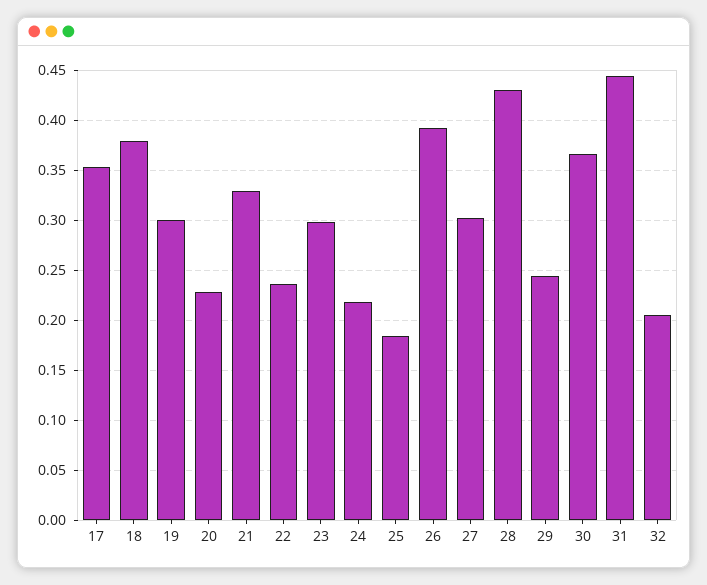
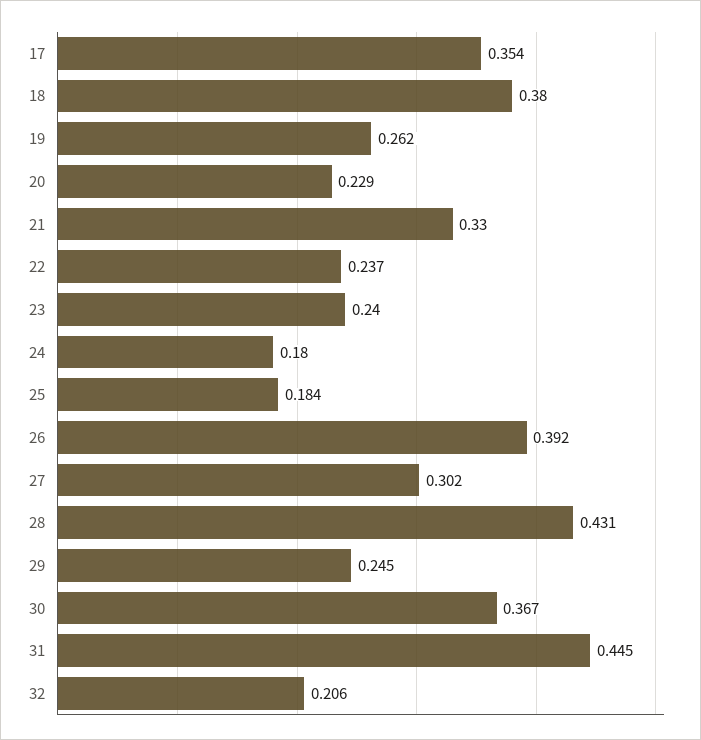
19: 0.3 -> 0.262
23: 0.3 -> 0.24
24: 0.22 -> 0.18

